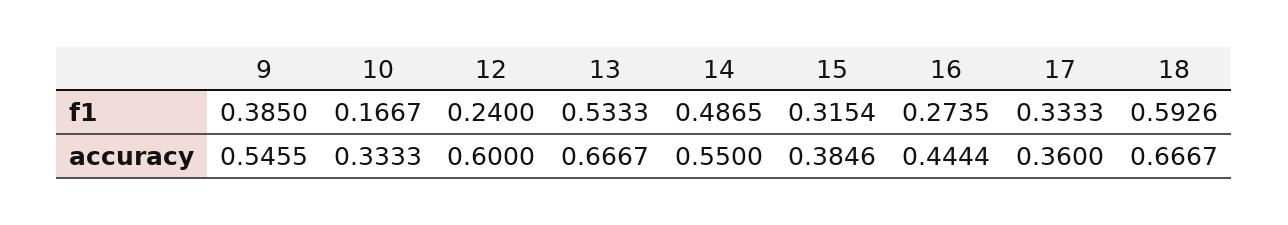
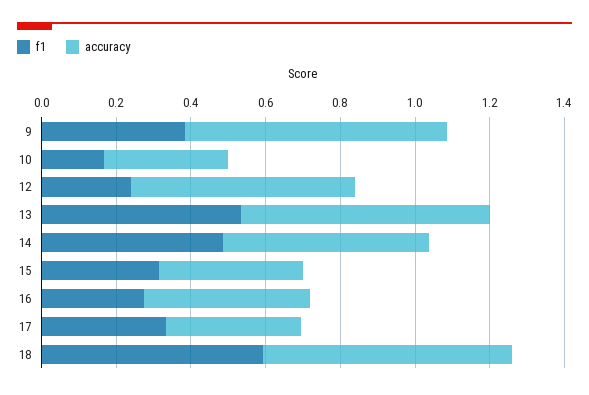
accuracy, 9: 0.5455 -> 0.7

